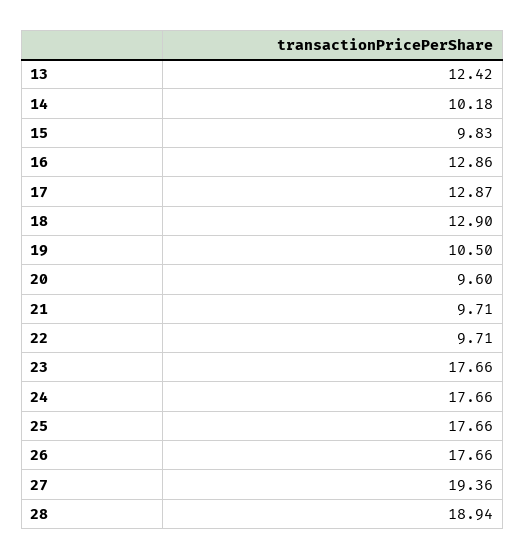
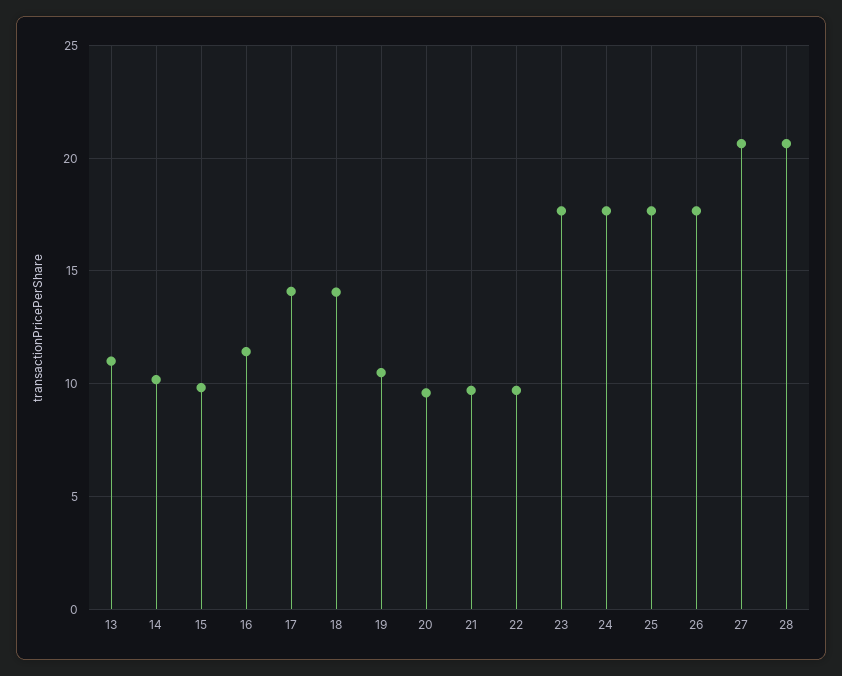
13: 12.42 -> 11
16: 12.86 -> 11.5
17: 12.87 -> 14
18: 12.9 -> 14
27: 19.36 -> 20.5
28: 18.94 -> 20.5

